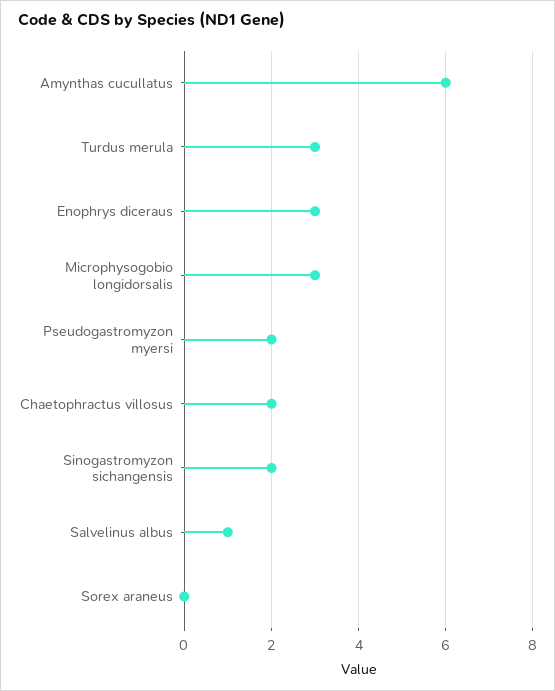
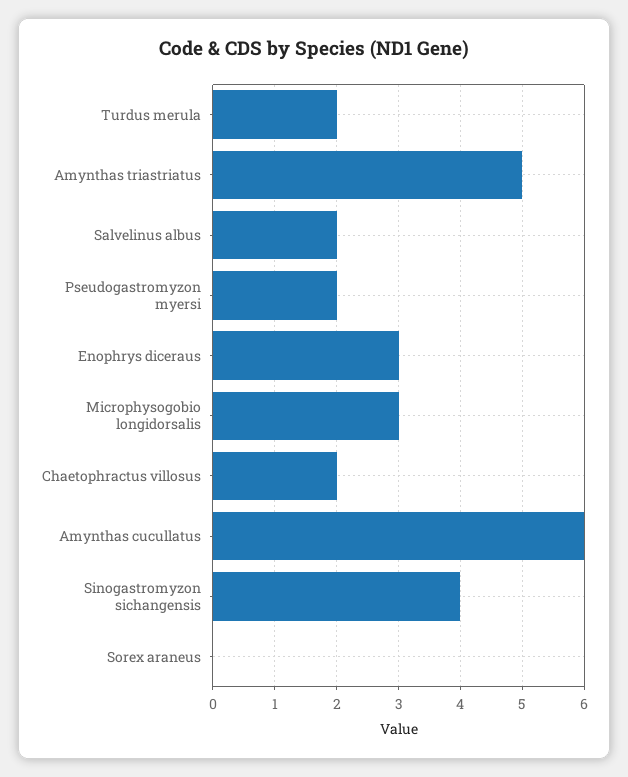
Turdus merula: 3 -> 2
Sinogastromyzon sichangensis: 2 -> 4
Salvelinus albus: 1 -> 2
Amynthas triastriatus: none -> 5

